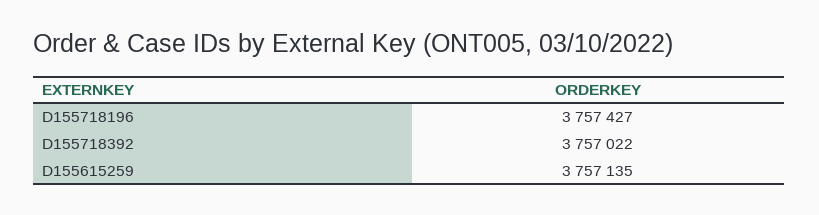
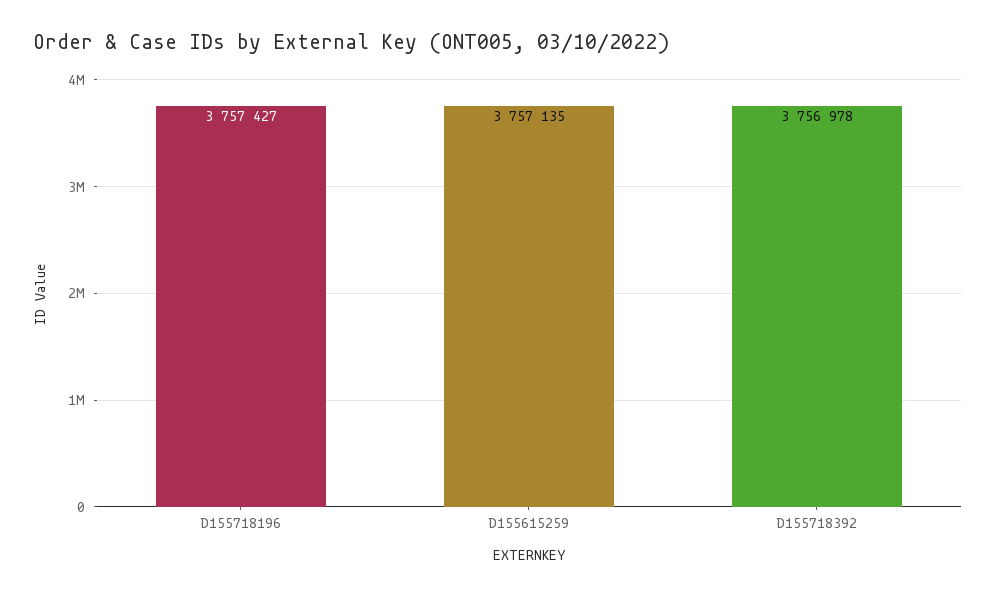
D155718392: 3757022 -> 3756978

